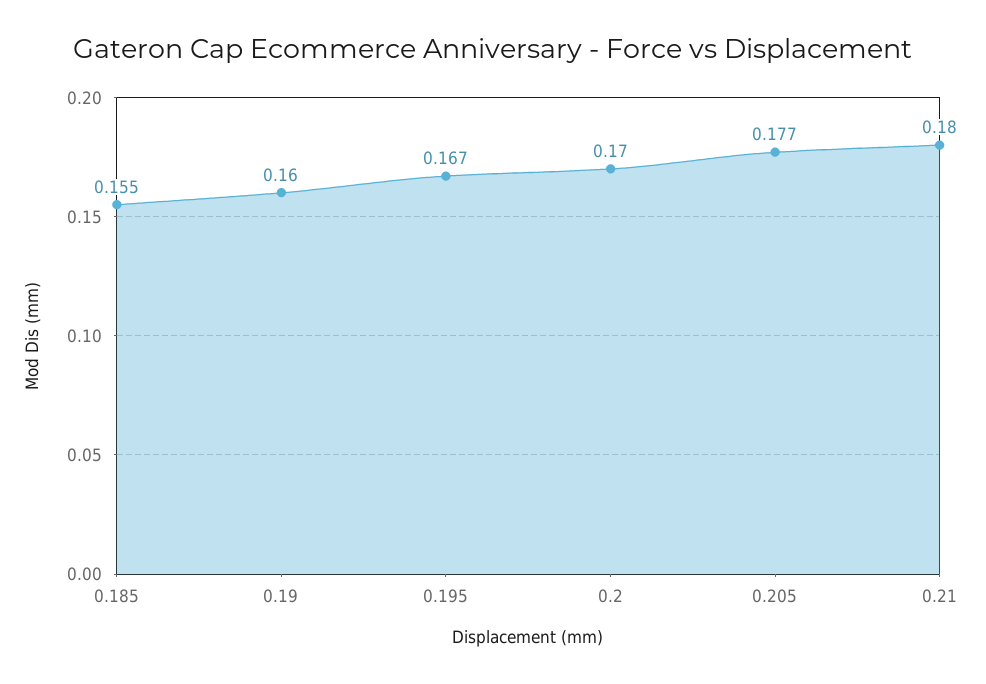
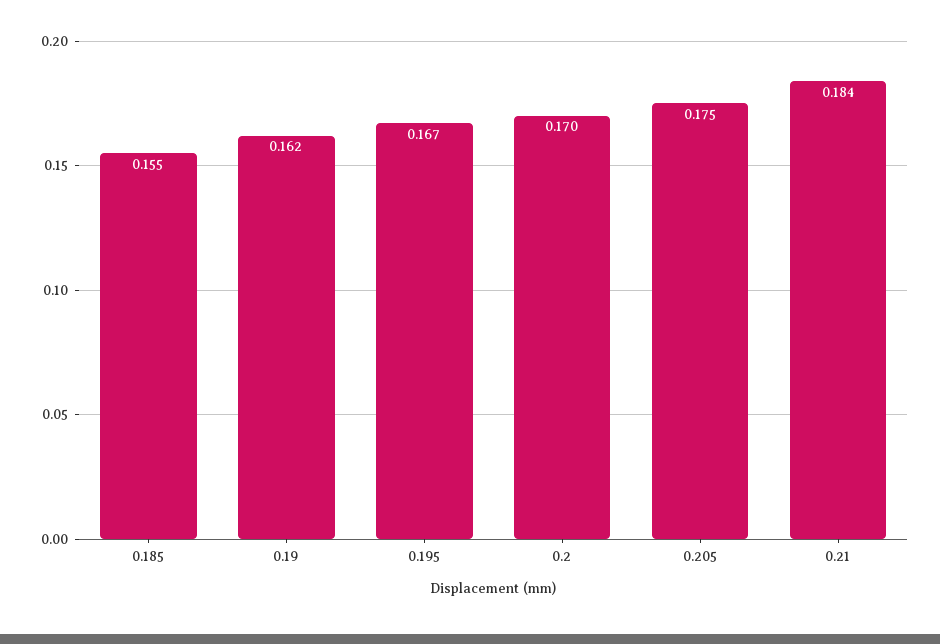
0.19: 0.16 -> 0.162
0.205: 0.177 -> 0.175
0.21: 0.18 -> 0.184

